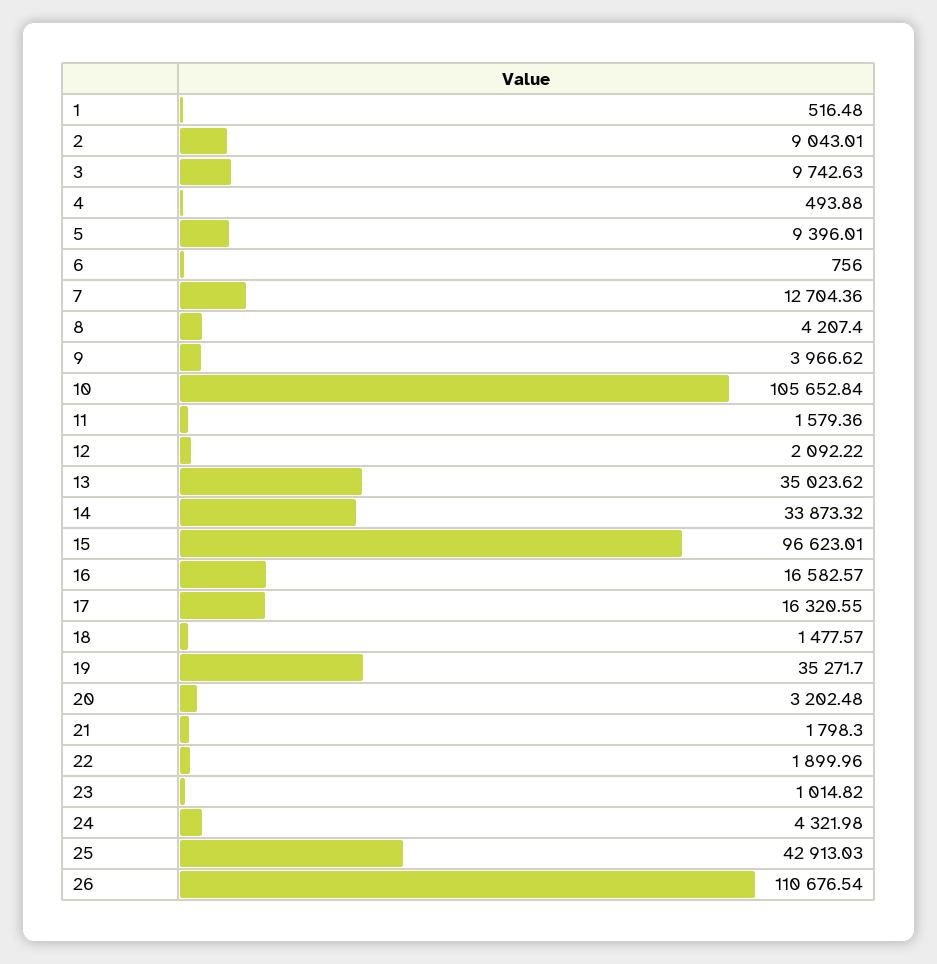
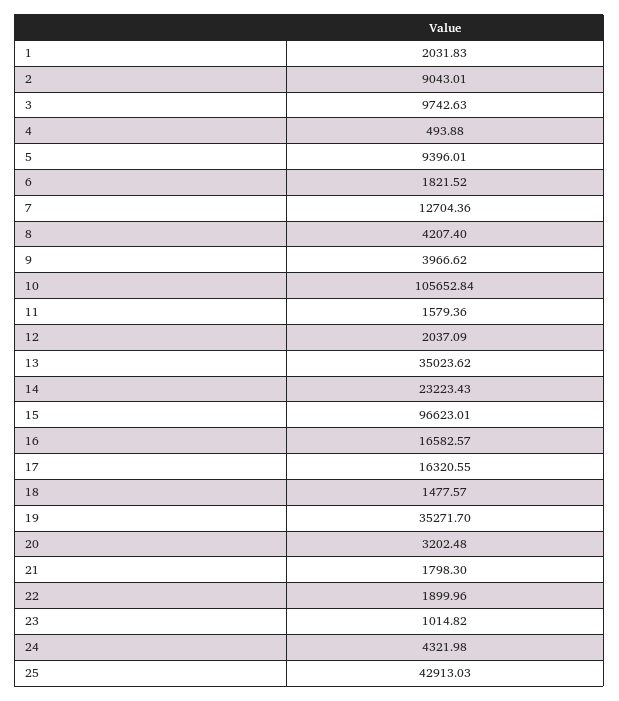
1: 516.48 -> 2031.83
6: 756 -> 1821.52
12: 2092.22 -> 2037.09
14: 33873.32 -> 23223.43
26: 110676.54 -> none

